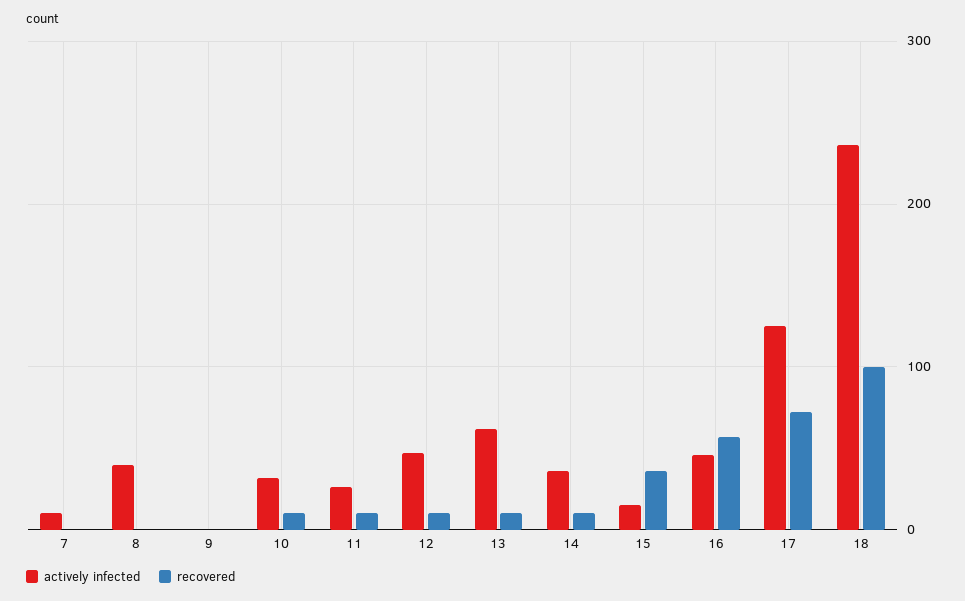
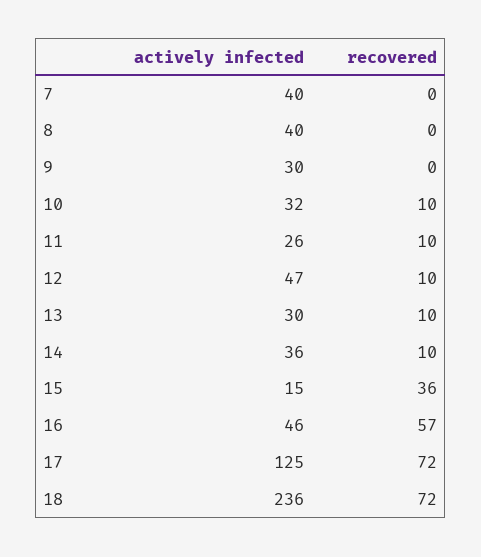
actively infected, 7: 10 -> 40
actively infected, 9: 0 -> 30
actively infected, 13: 60 -> 30
recovered, 18: 100 -> 72

